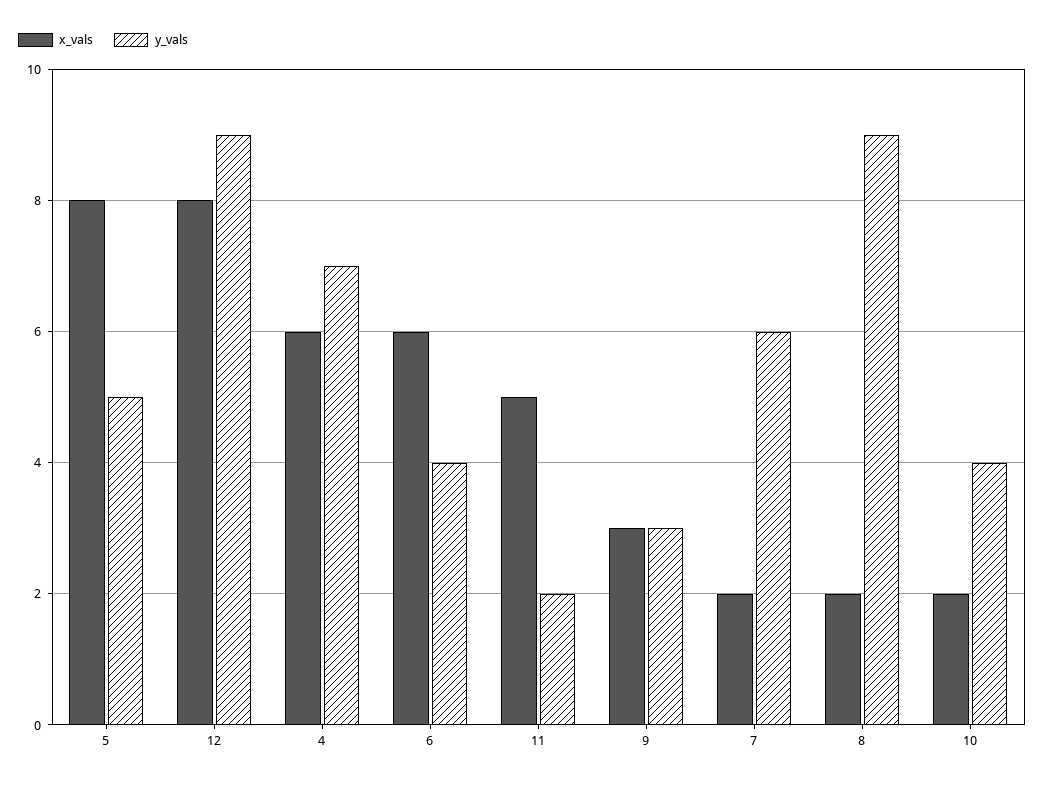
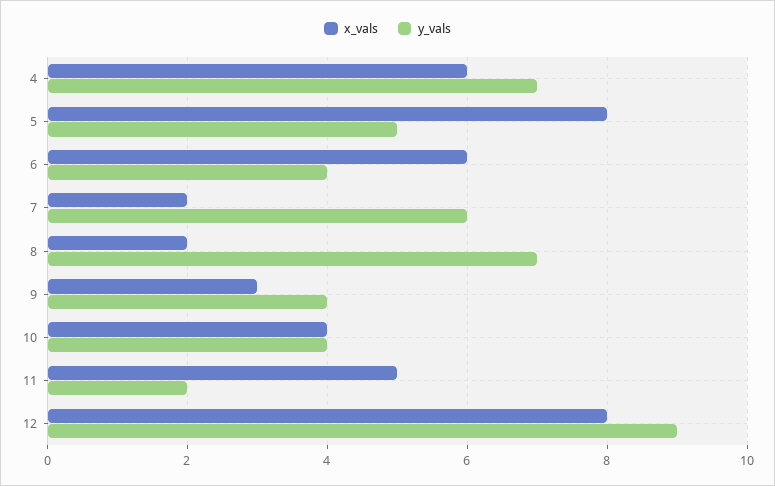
y_vals, 9: 3 -> 4
y_vals, 8: 9 -> 7
x_vals, 10: 2 -> 4

